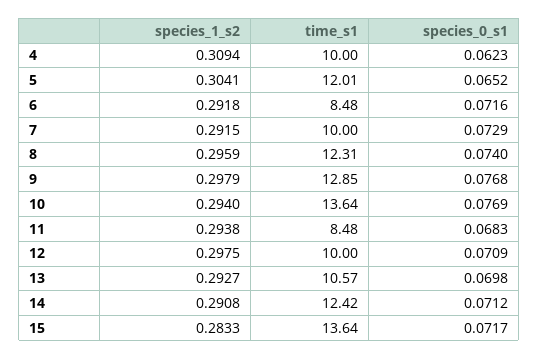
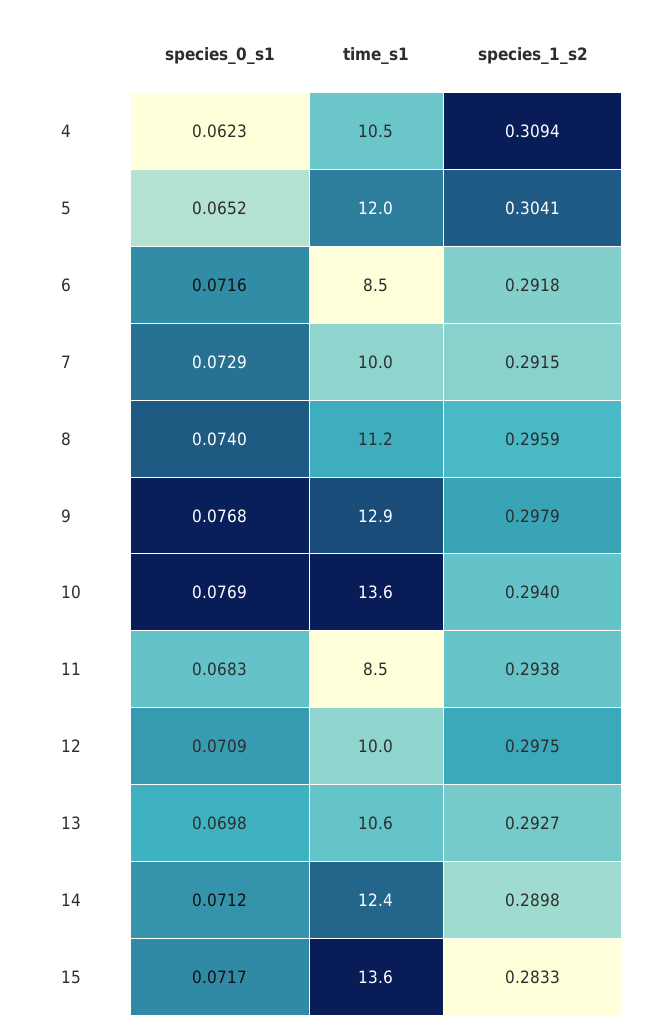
time_s1, 4: 10 -> 10.5
time_s1, 8: 12.31 -> 11.2
species_1_s2, 14: 0.2908 -> 0.2898

